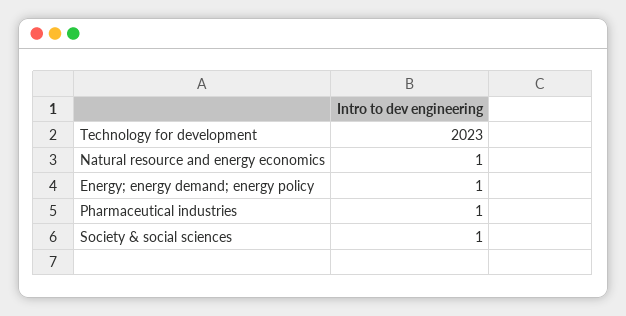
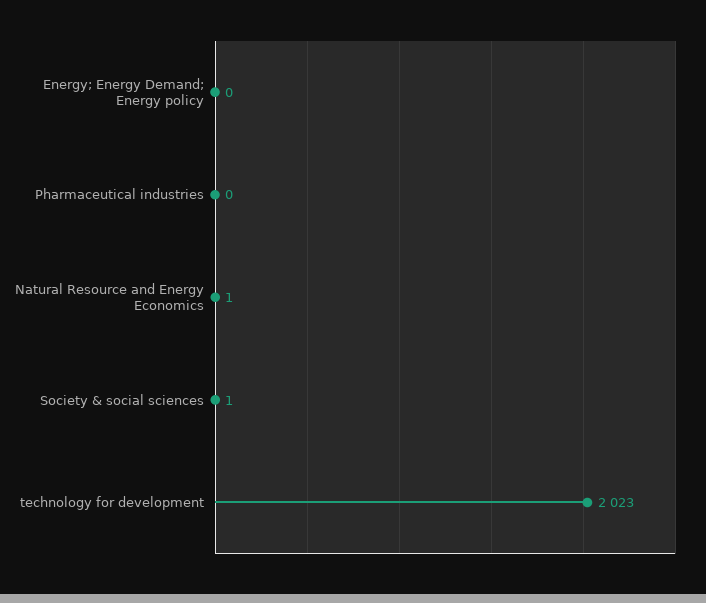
Energy; energy demand; energy policy: 1 -> 0
Pharmaceutical industries: 1 -> 0

